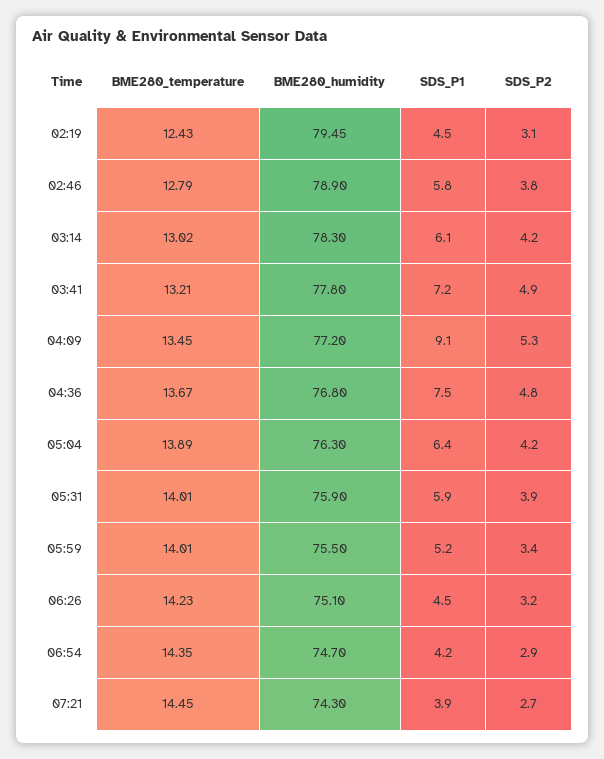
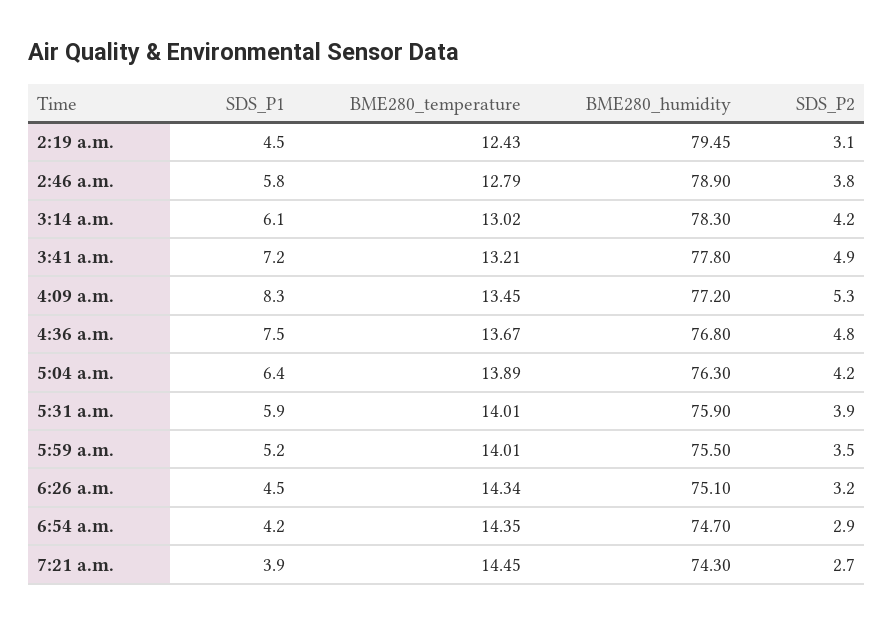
SDS_P1, 04:09: 9.1 -> 8.3
SDS_P2, 05:59: 3.4 -> 3.5
BME280_temperature, 06:26: 14.23 -> 14.34

